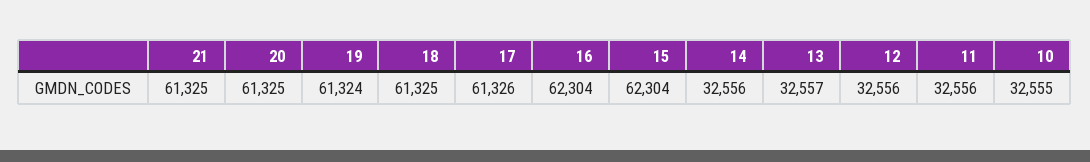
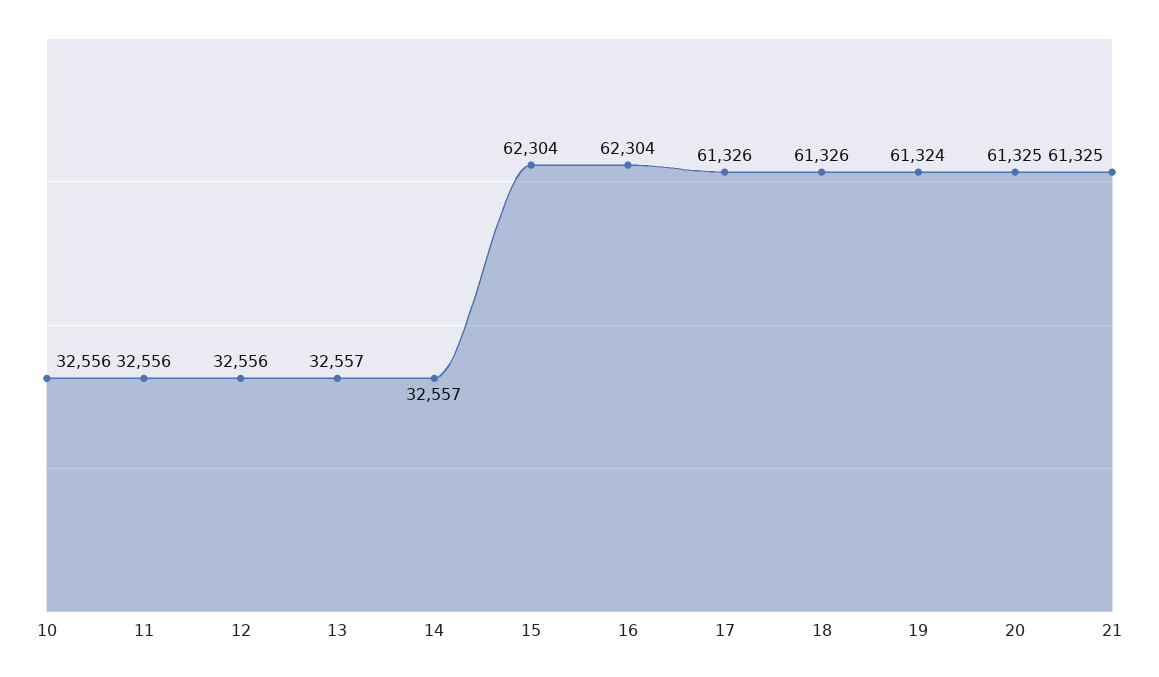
18: 61325 -> 61326
14: 32556 -> 32557
10: 32555 -> 32556

